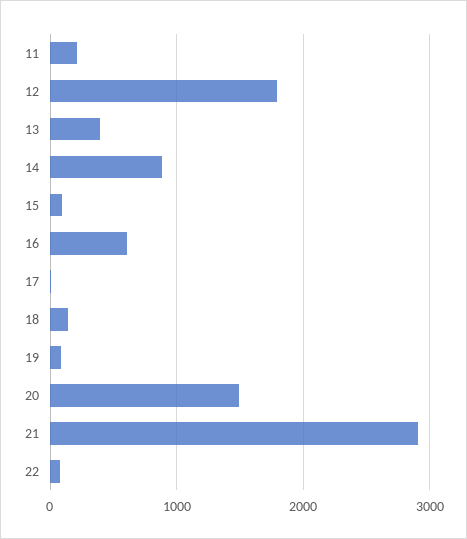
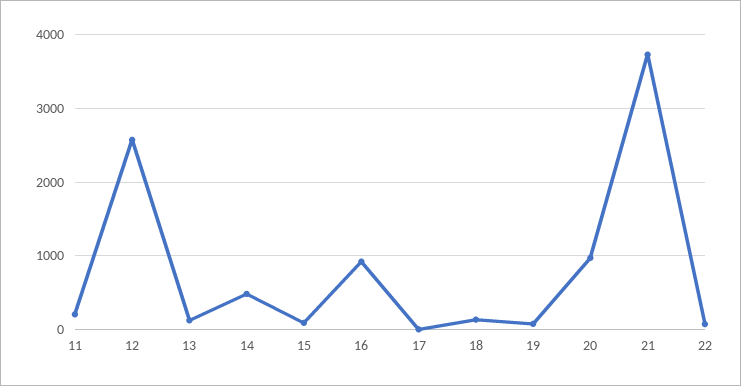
12: 1800 -> 2600
13: 400 -> 100
14: 900 -> 500
16: 600 -> 900
20: 1500 -> 1000
21: 2900 -> 3700

